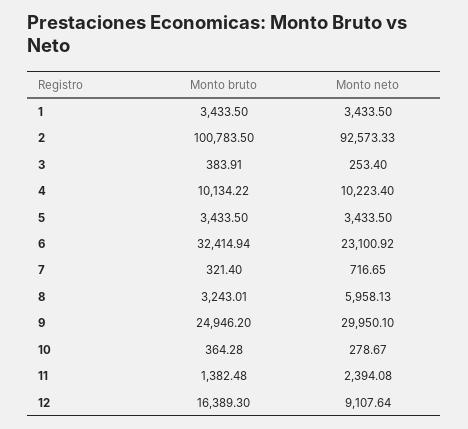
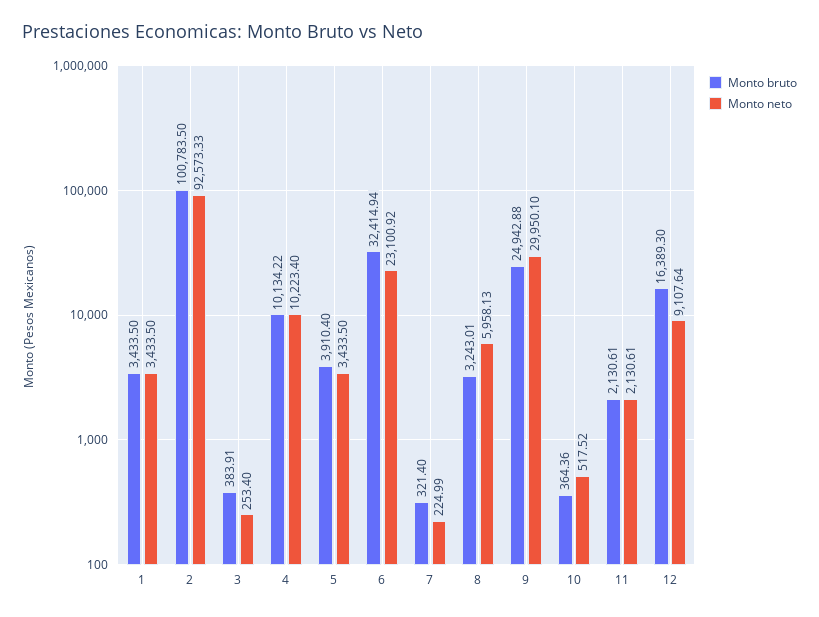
Monto bruto, 5: 3433.5 -> 3910.4
Monto neto, 7: 716.65 -> 224.99
Monto bruto, 9: 24946.2 -> 24942.88
Monto bruto, 10: 364.28 -> 364.36
Monto neto, 10: 278.67 -> 517.52
Monto bruto, 11: 1382.48 -> 2130.61
Monto neto, 11: 2394.08 -> 2130.61

